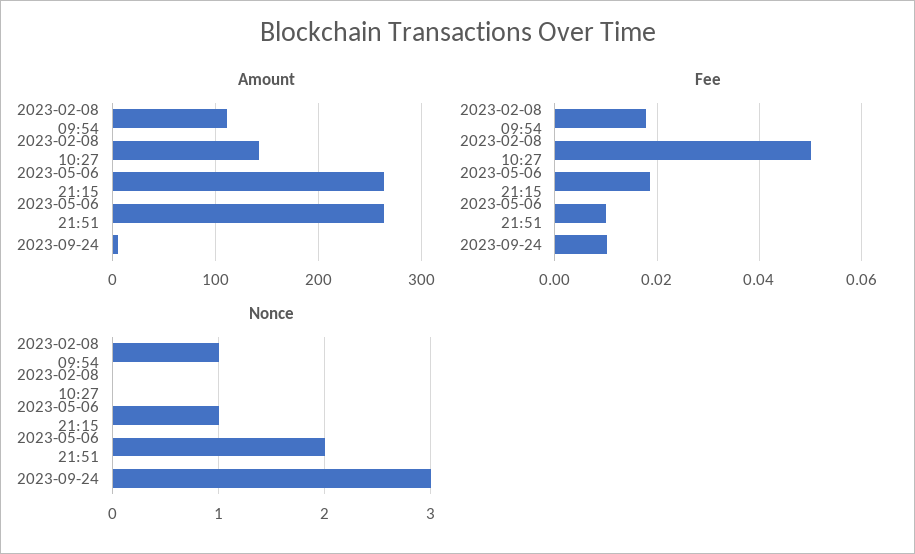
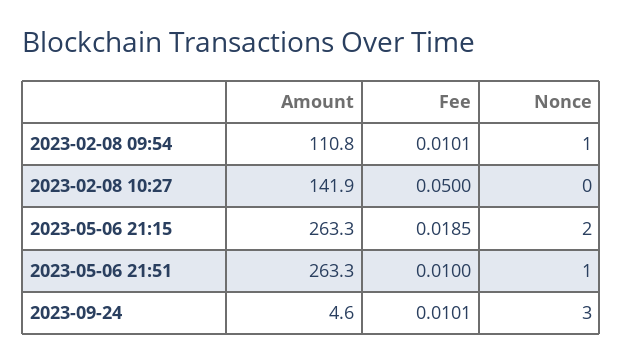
Fee, 2023-02-08 09:54: 0.018 -> 0.0101
Nonce, 2023-05-06 21:15: 1 -> 2
Nonce, 2023-05-06 21:51: 2 -> 1

